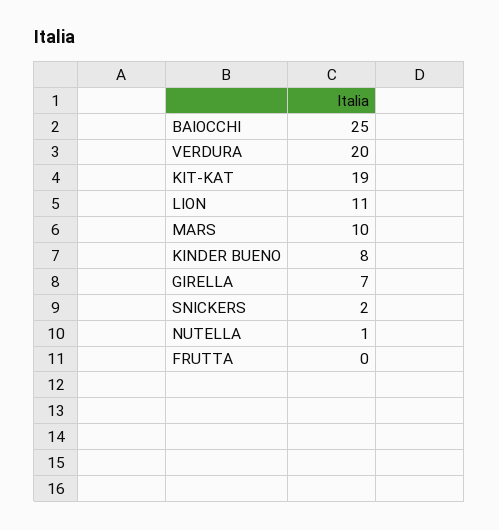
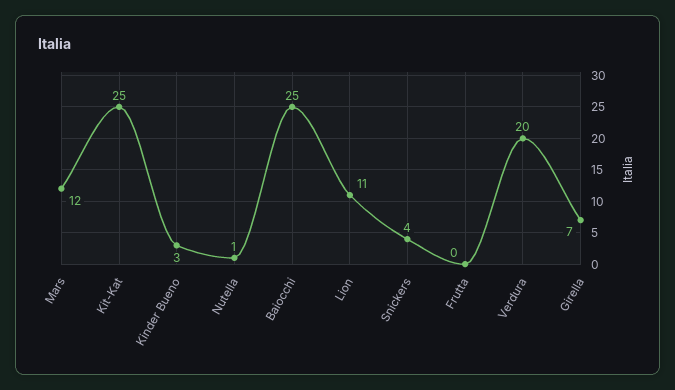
KIT-KAT: 19 -> 25
MARS: 10 -> 12
KINDER BUENO: 8 -> 3
SNICKERS: 2 -> 4

